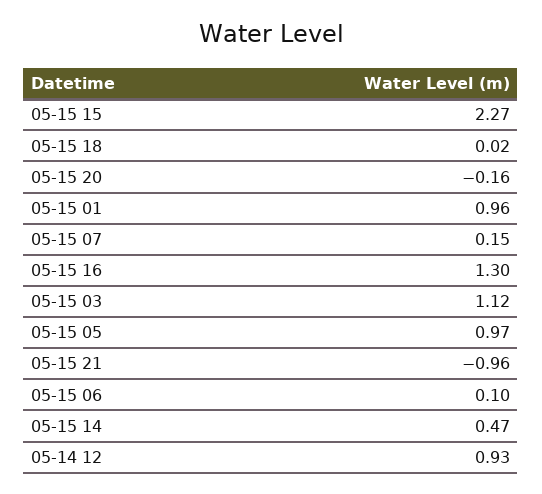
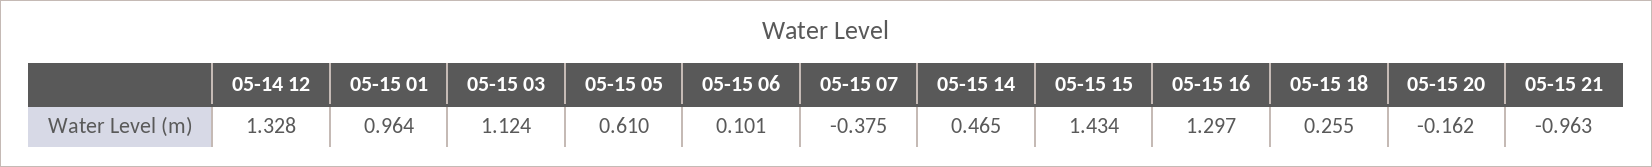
05-15 15: 2.27 -> 1.434
05-15 18: 0.02 -> 0.255
05-15 07: 0.15 -> -0.375
05-15 05: 0.97 -> 0.61
05-14 12: 0.93 -> 1.328

